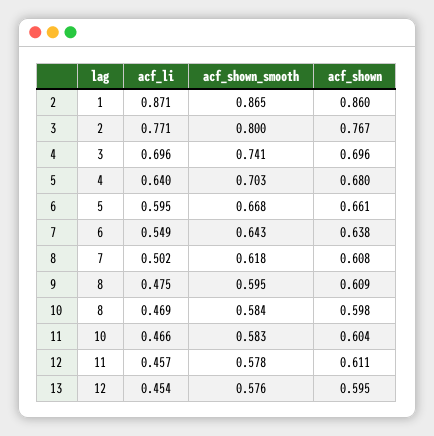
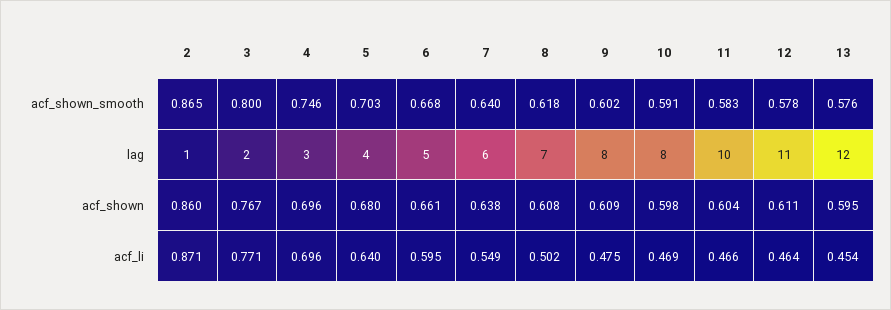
acf_shown_smooth, 4: 0.741 -> 0.746
acf_shown_smooth, 7: 0.643 -> 0.64
acf_shown_smooth, 9: 0.595 -> 0.602
acf_shown_smooth, 10: 0.584 -> 0.591
acf_li, 12: 0.457 -> 0.464

